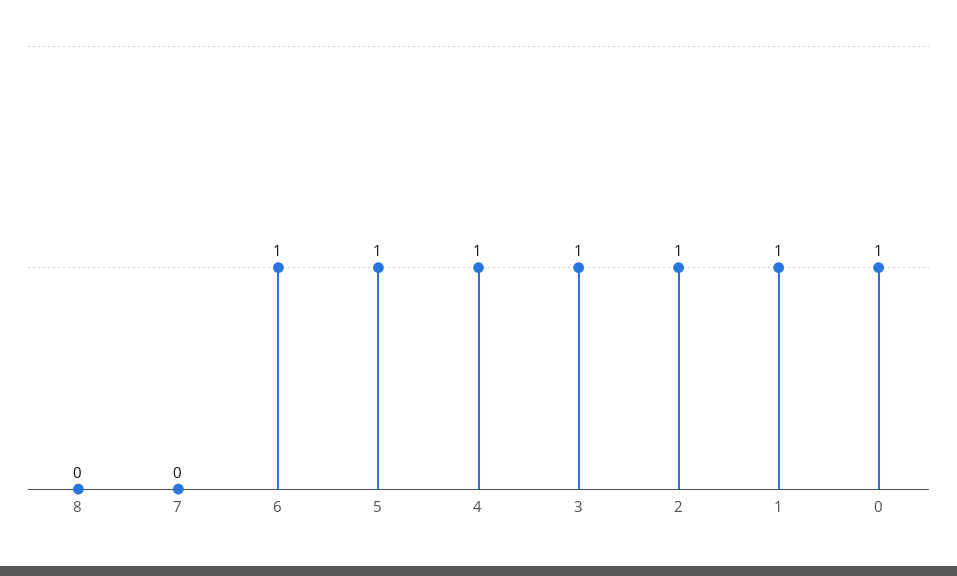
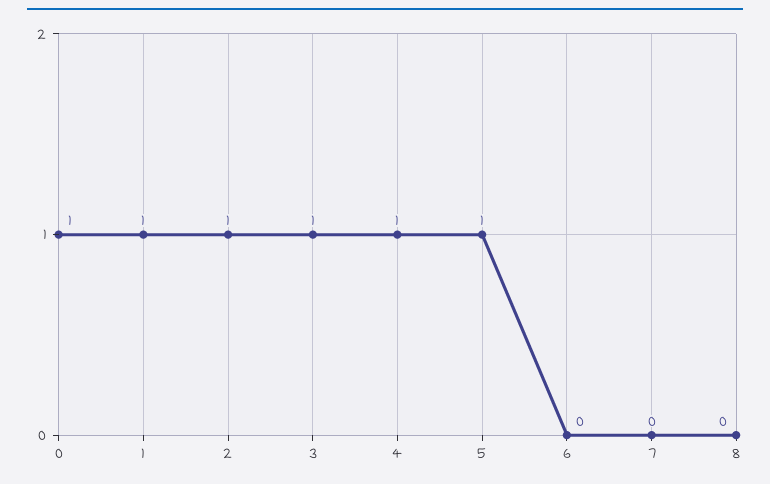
6: 1 -> 0

